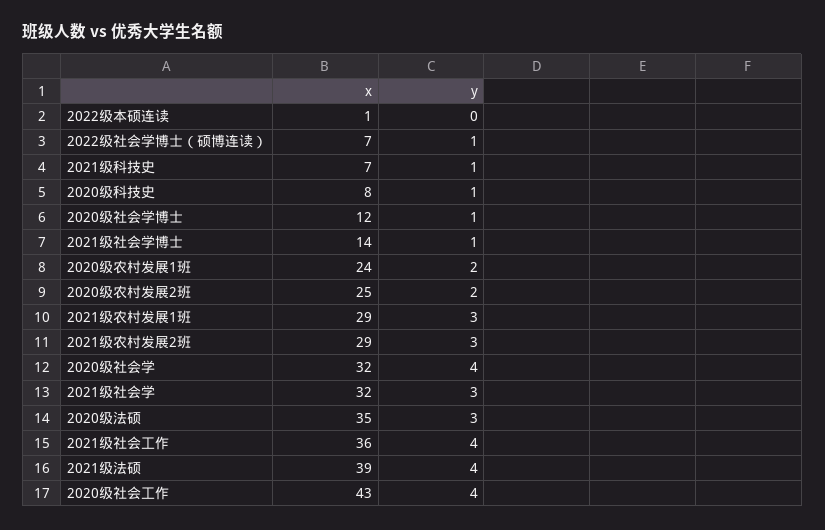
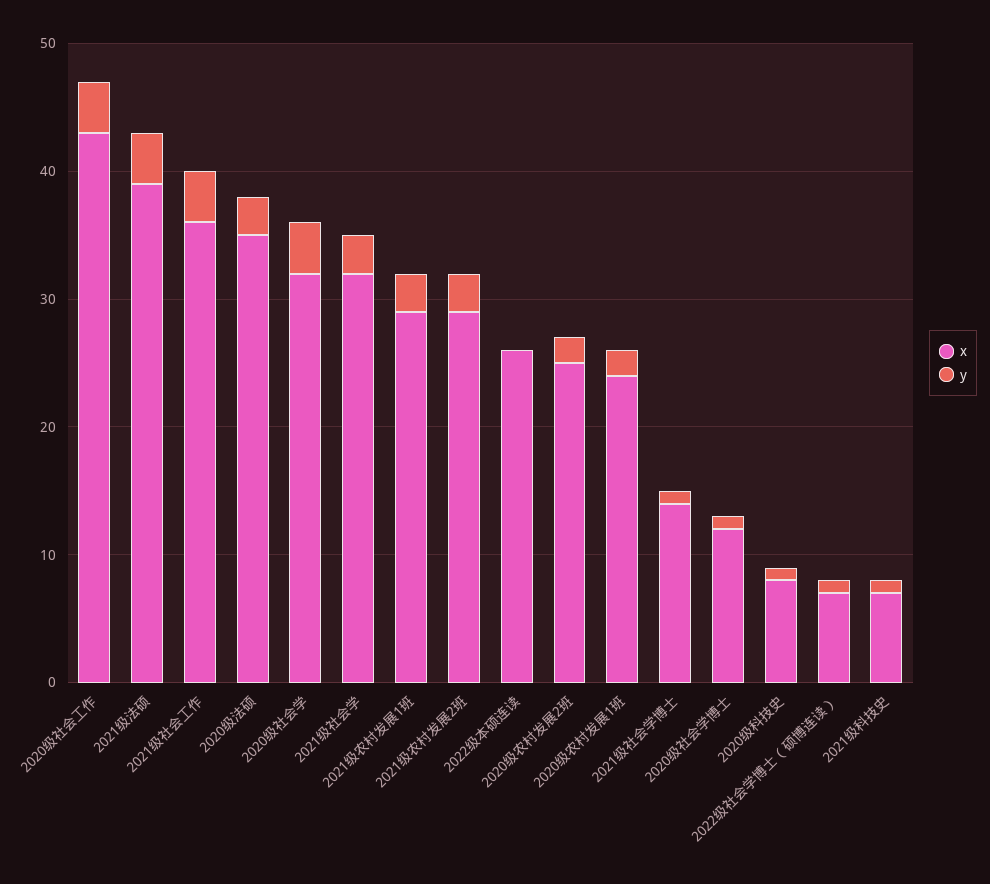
x, 2022级本硕连读: 1 -> 26

